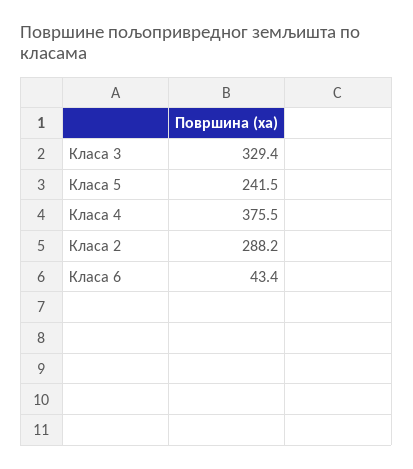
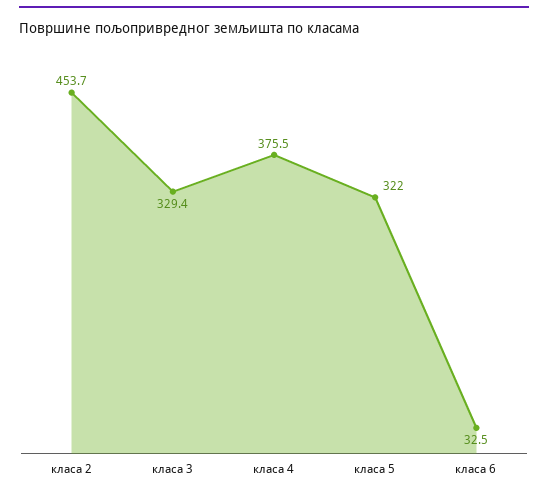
Класа 5: 241.5 -> 322
Класа 2: 288.2 -> 453.7
Класа 6: 43.4 -> 32.5

